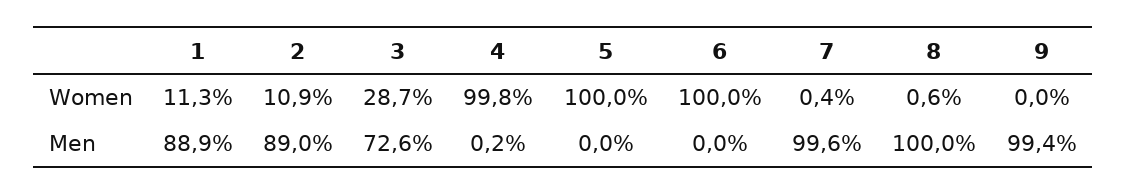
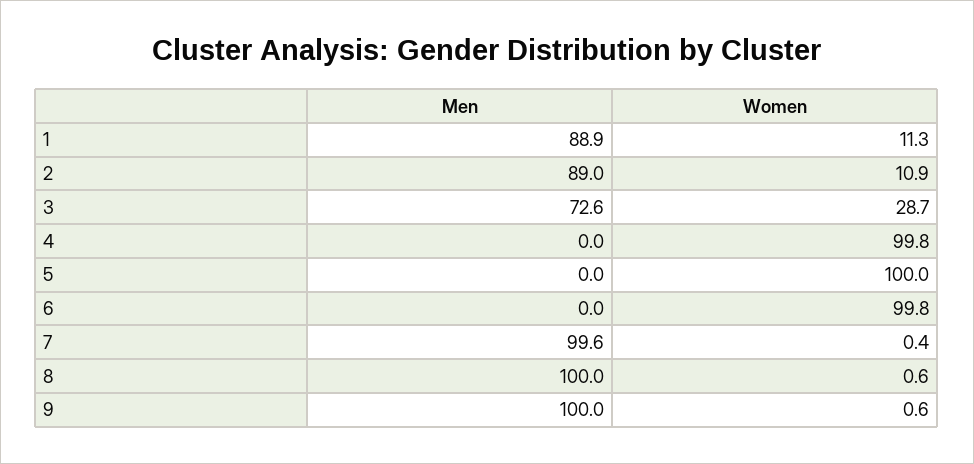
6, Women: 100 -> 99.8
9, Women: 0 -> 0.6
4, Men: 0.2 -> 0
9, Men: 99.4 -> 100

